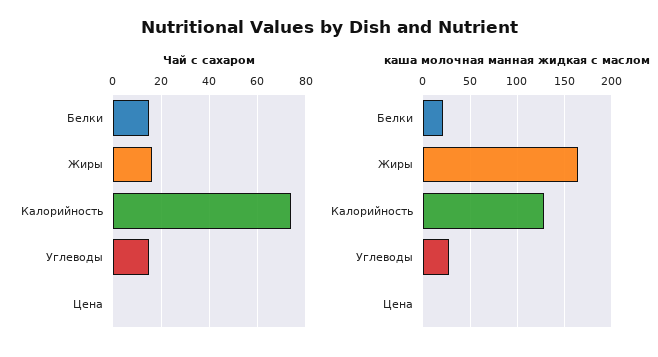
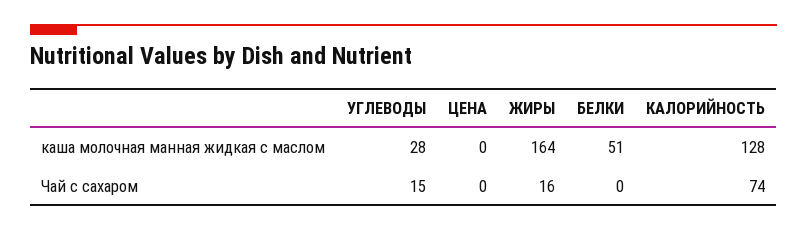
Чай с сахаром, Белки: 15 -> 0
каша молочная манная жидкая с маслом, Белки: 20 -> 51

